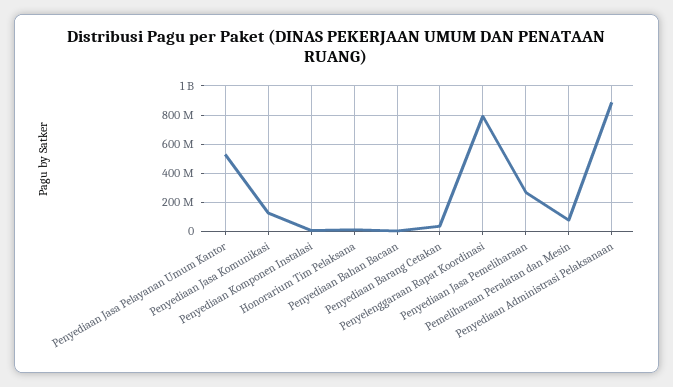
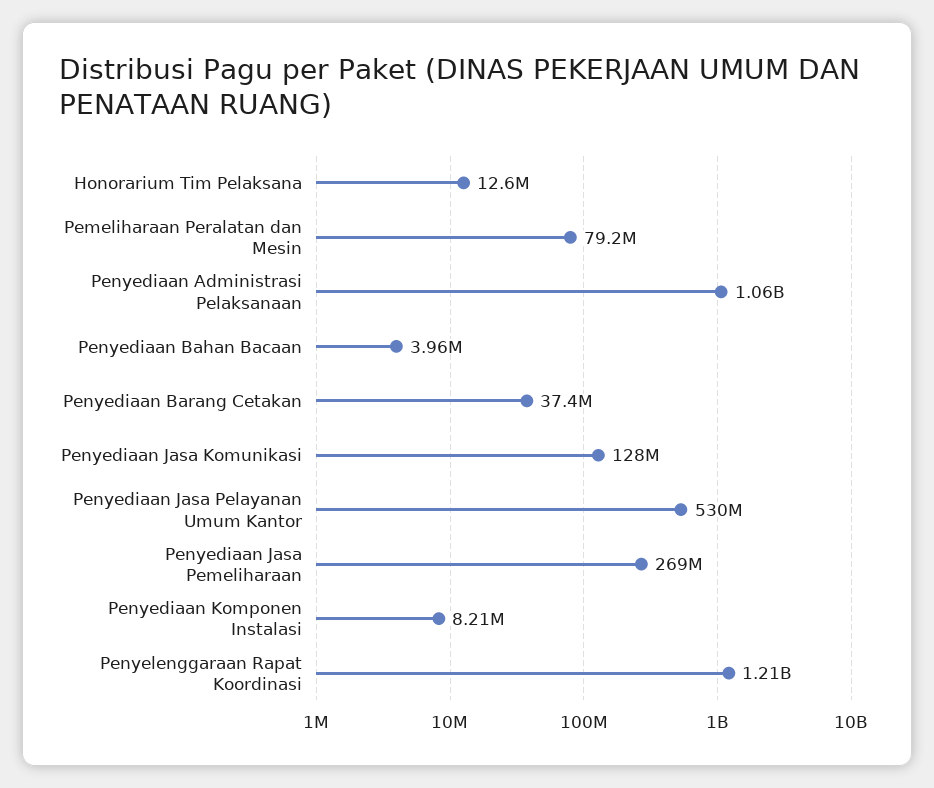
Penyelenggaraan Rapat Koordinasi: 800000000 -> 1210000000
Penyediaan Administrasi Pelaksanaan: 900000000 -> 1060000000

